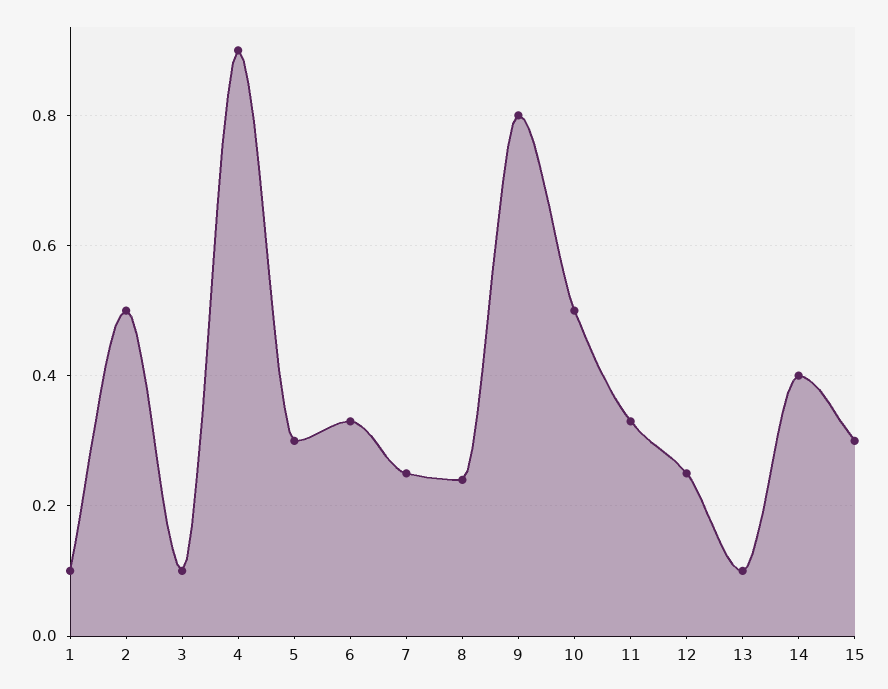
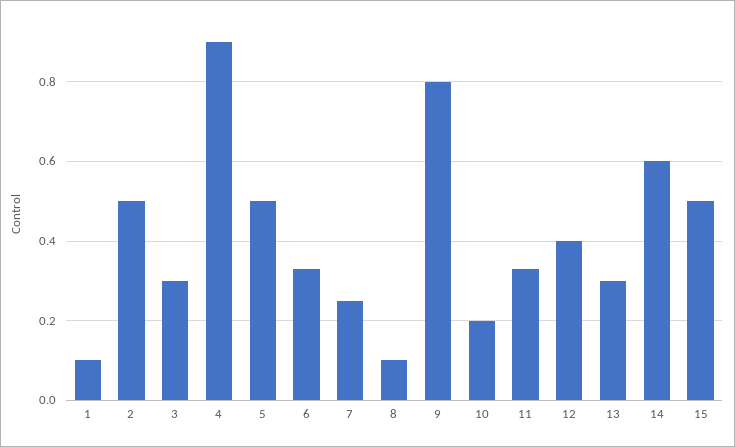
3: 0.1 -> 0.3
5: 0.3 -> 0.5
8: 0.25 -> 0.1
10: 0.5 -> 0.2
12: 0.25 -> 0.4
13: 0.1 -> 0.3
14: 0.4 -> 0.6
15: 0.3 -> 0.5

